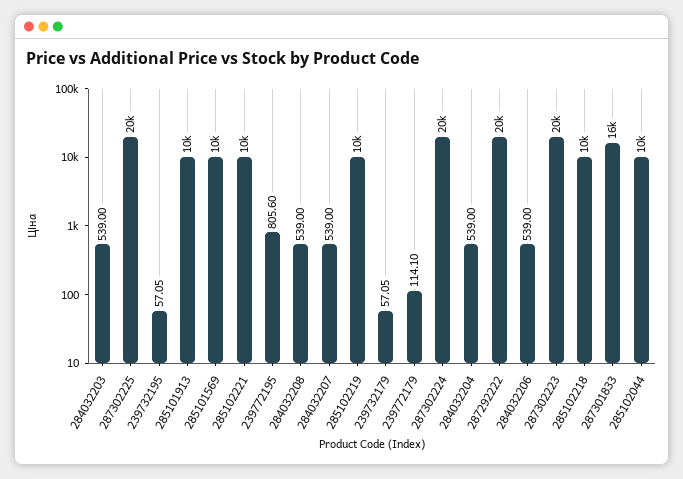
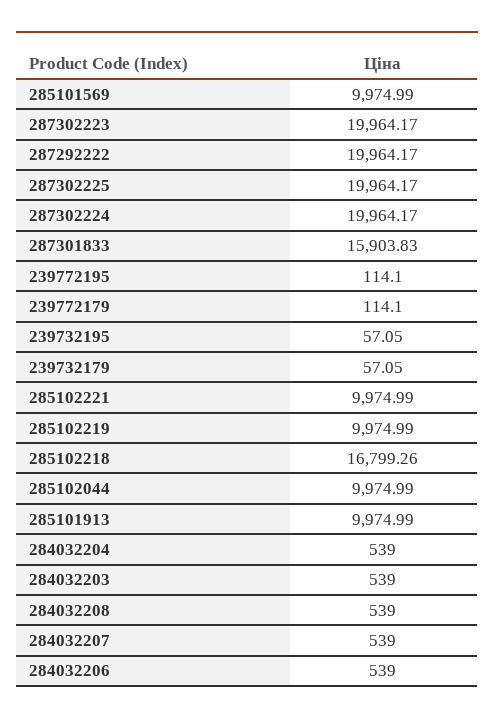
239772195: 805.6 -> 114.1
285102218: 10000 -> 16799.26

